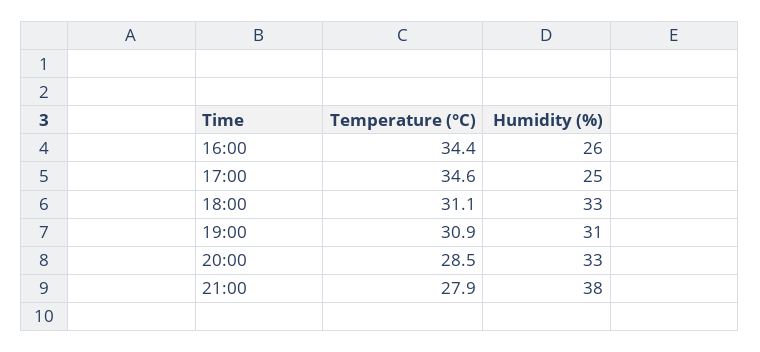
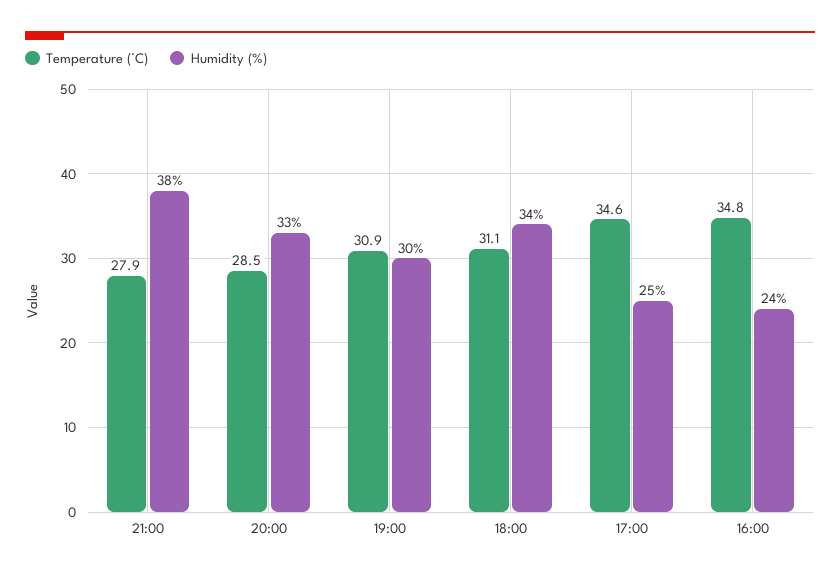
Temperature (°C), 16:00: 34.4 -> 34.8
Humidity (%), 16:00: 26 -> 24
Humidity (%), 18:00: 33 -> 34
Humidity (%), 19:00: 31 -> 30

